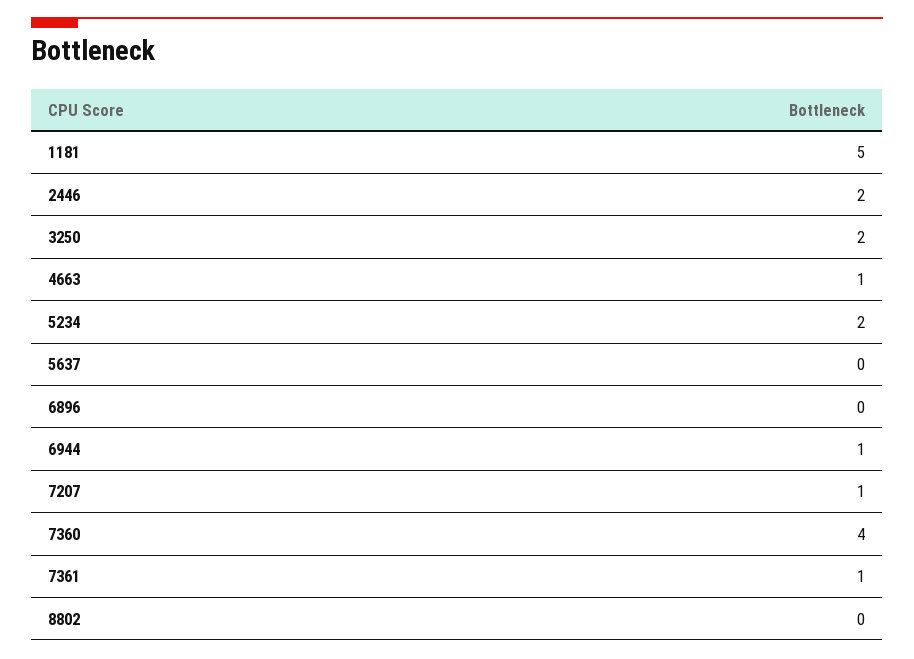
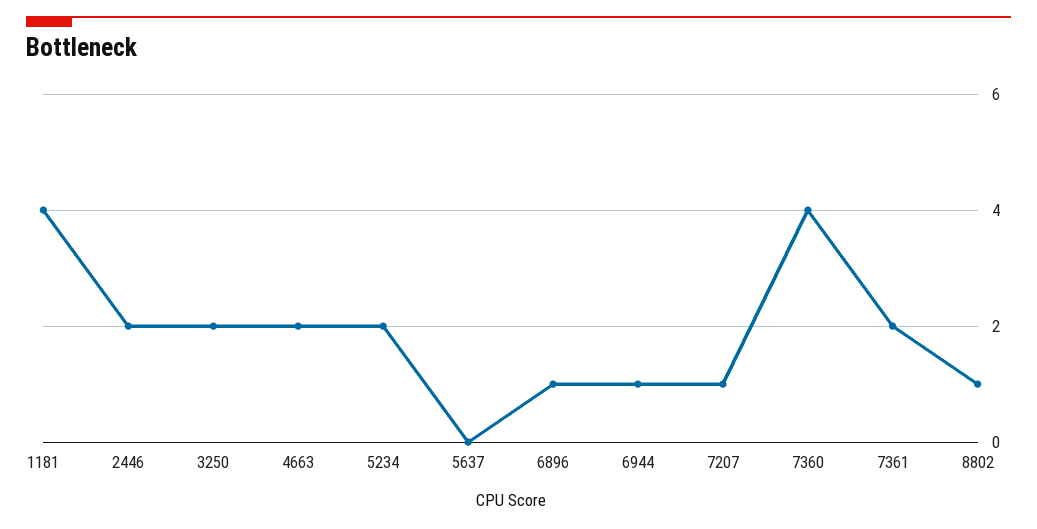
1181: 5 -> 4
4663: 1 -> 2
6896: 0 -> 1
7361: 1 -> 2
8802: 0 -> 1

